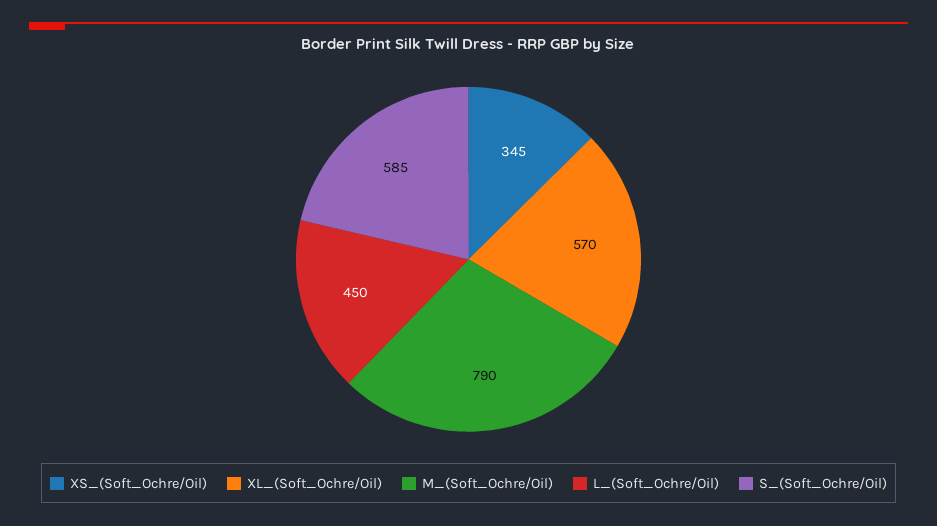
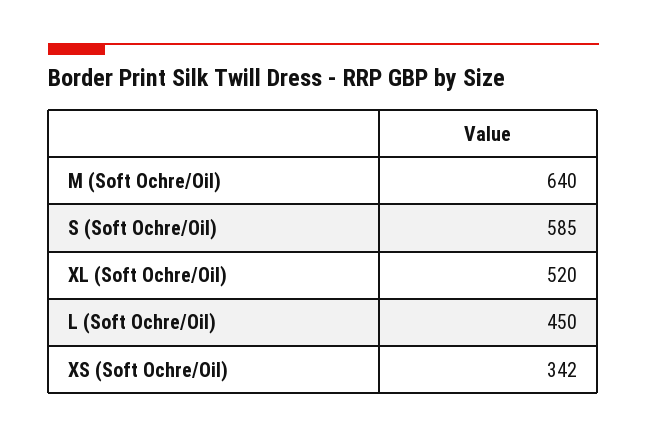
XS_(Soft_Ochre/Oil): 345 -> 342
XL_(Soft_Ochre/Oil): 570 -> 520
M_(Soft_Ochre/Oil): 790 -> 640

